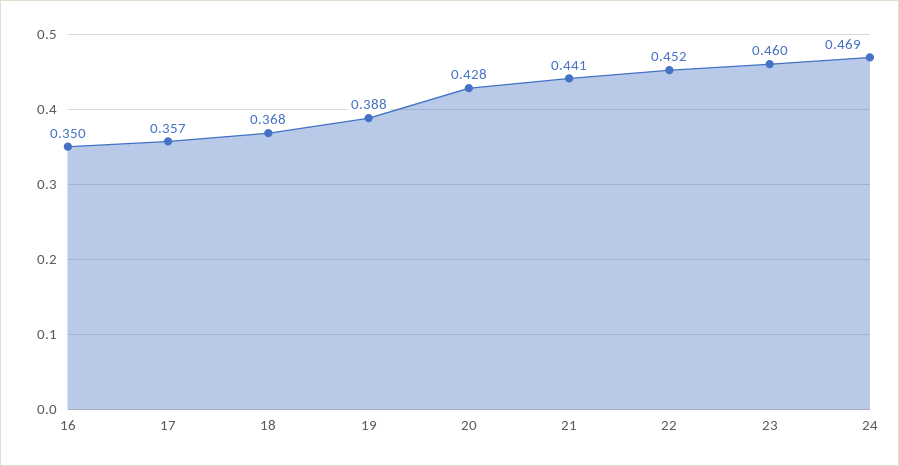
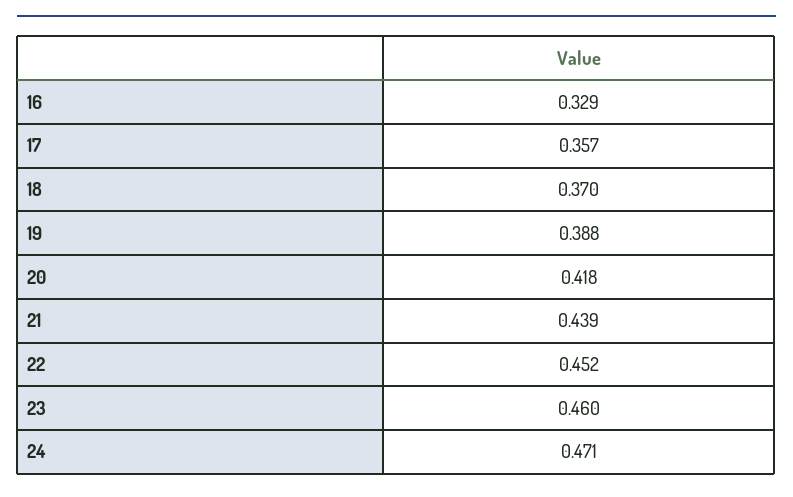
16: 0.35 -> 0.329
18: 0.368 -> 0.37
20: 0.428 -> 0.418
21: 0.441 -> 0.439
24: 0.469 -> 0.471

